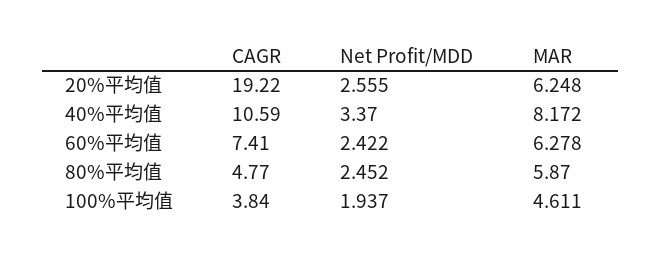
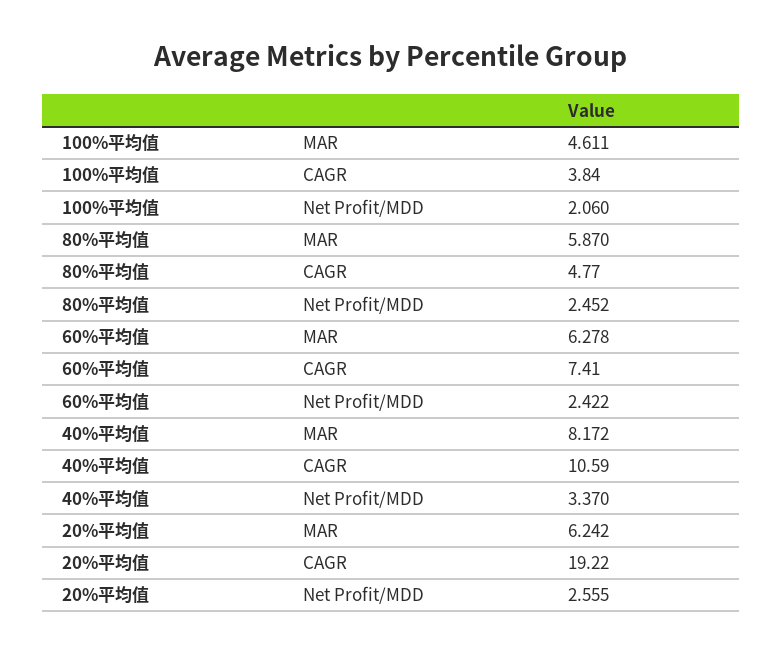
MAR, 20%平均值: 6.248 -> 6.242
Net Profit/MDD, 100%平均值: 1.937 -> 2.06

